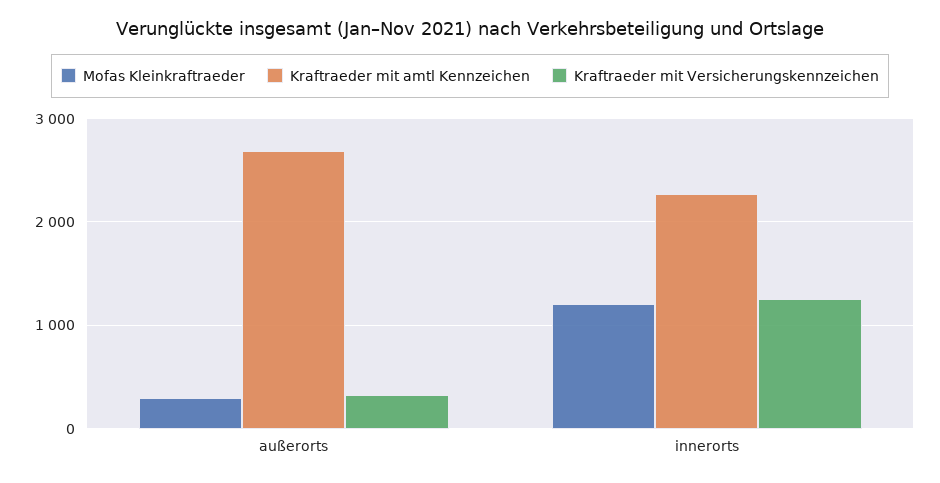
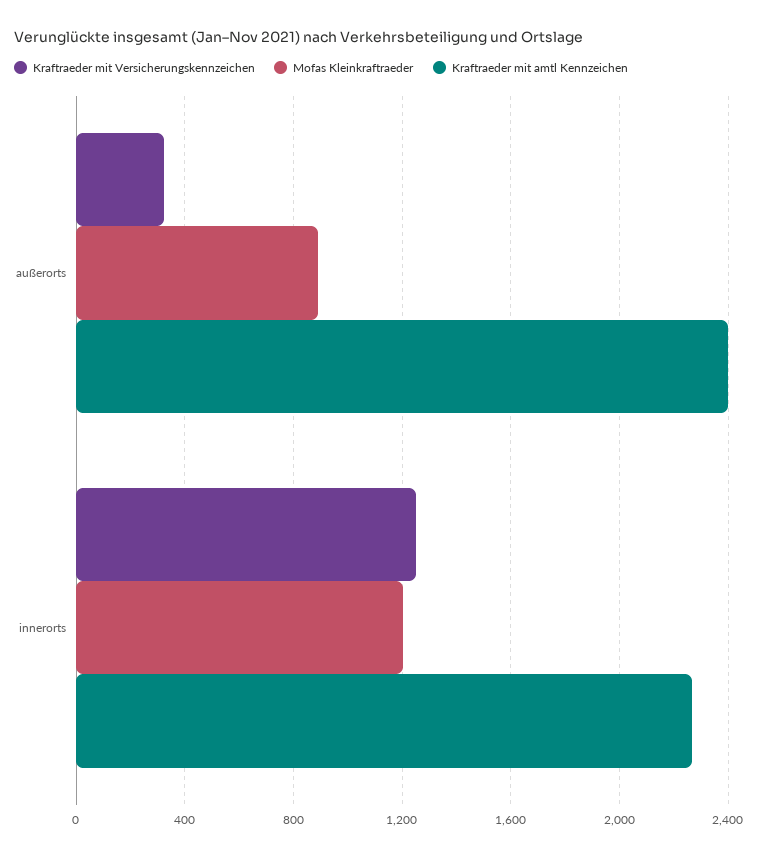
Mofas Kleinkraftraeder, außerorts: 300 -> 900
Kraftraeder mit amtl Kennzeichen, außerorts: 2700 -> 2400

